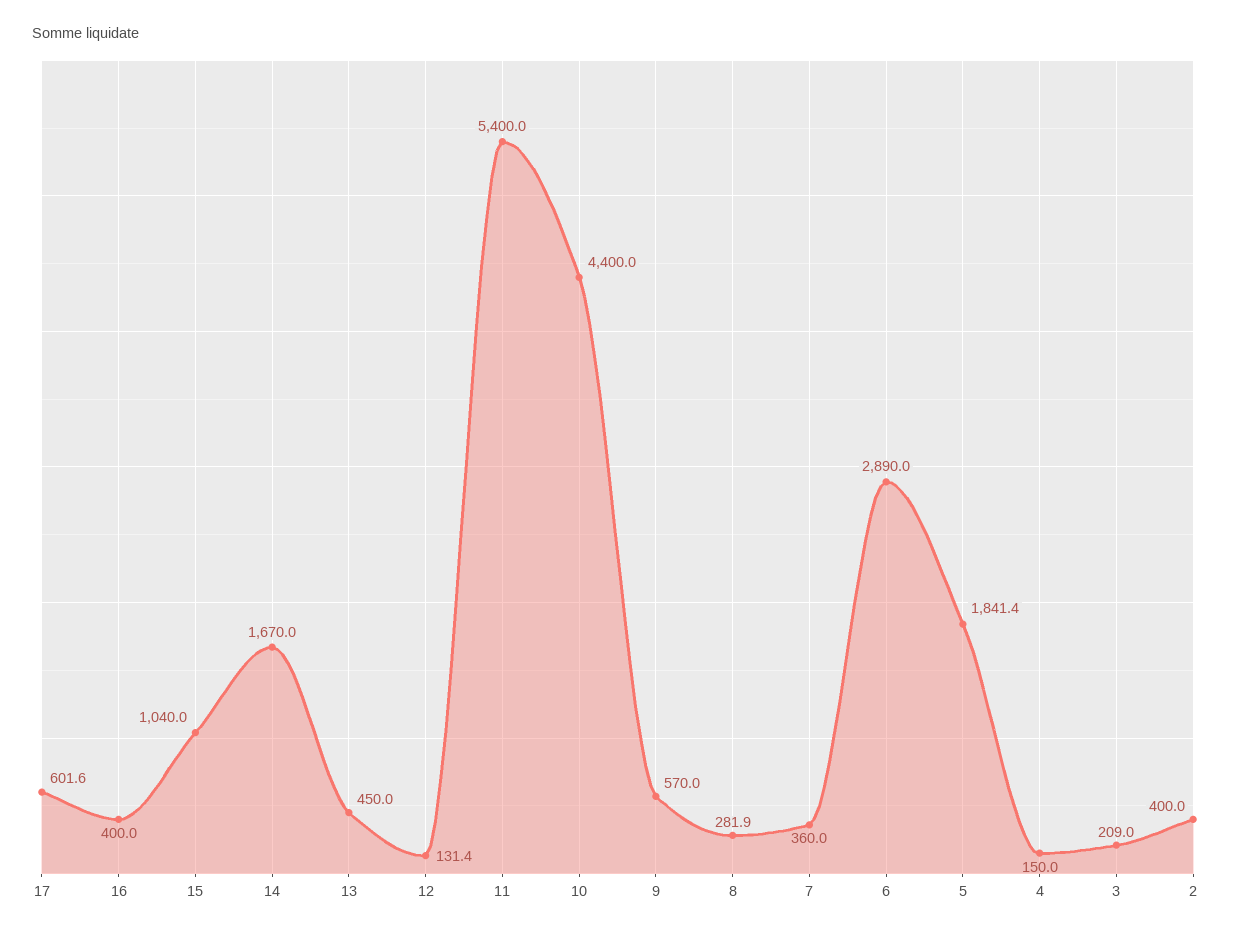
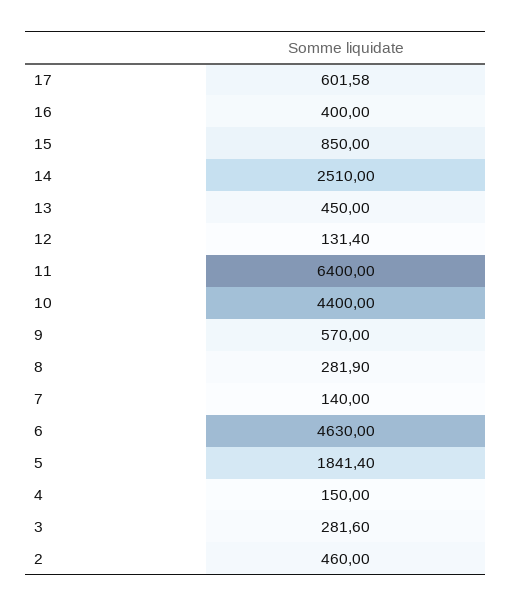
15: 1040 -> 850
14: 1670 -> 2510
11: 5400 -> 6400
7: 360 -> 140
6: 2890 -> 4630
3: 209 -> 281.6
2: 400 -> 460

